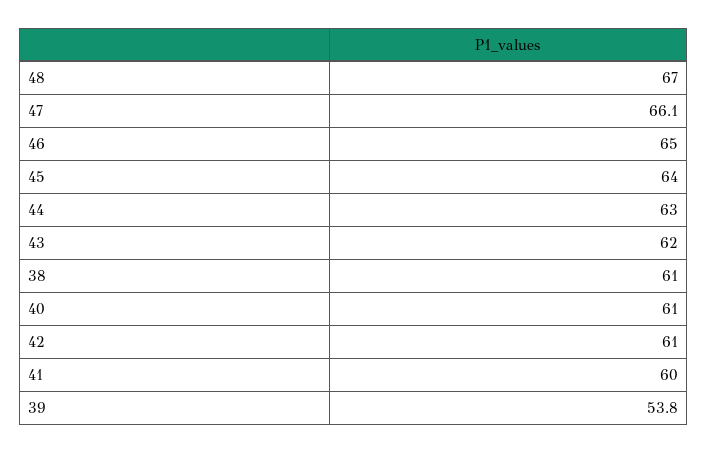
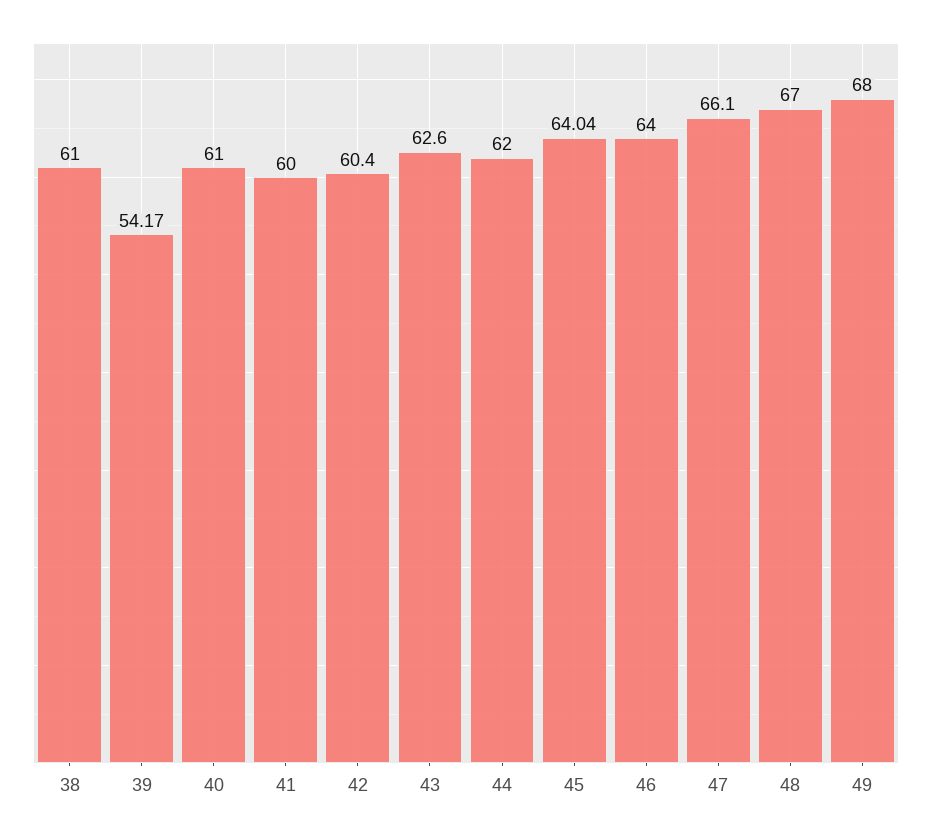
46: 65 -> 64
45: 64 -> 64.04
44: 63 -> 62
43: 62 -> 62.6
42: 61 -> 60.4
39: 53.8 -> 54.17
49: none -> 68

